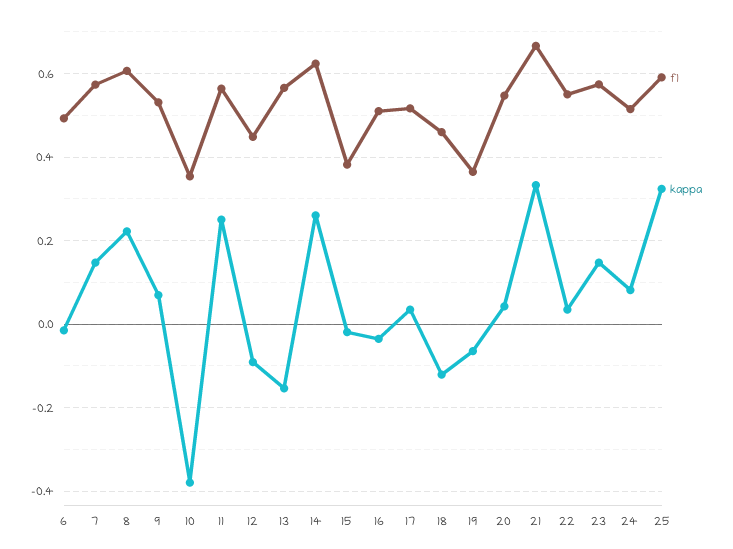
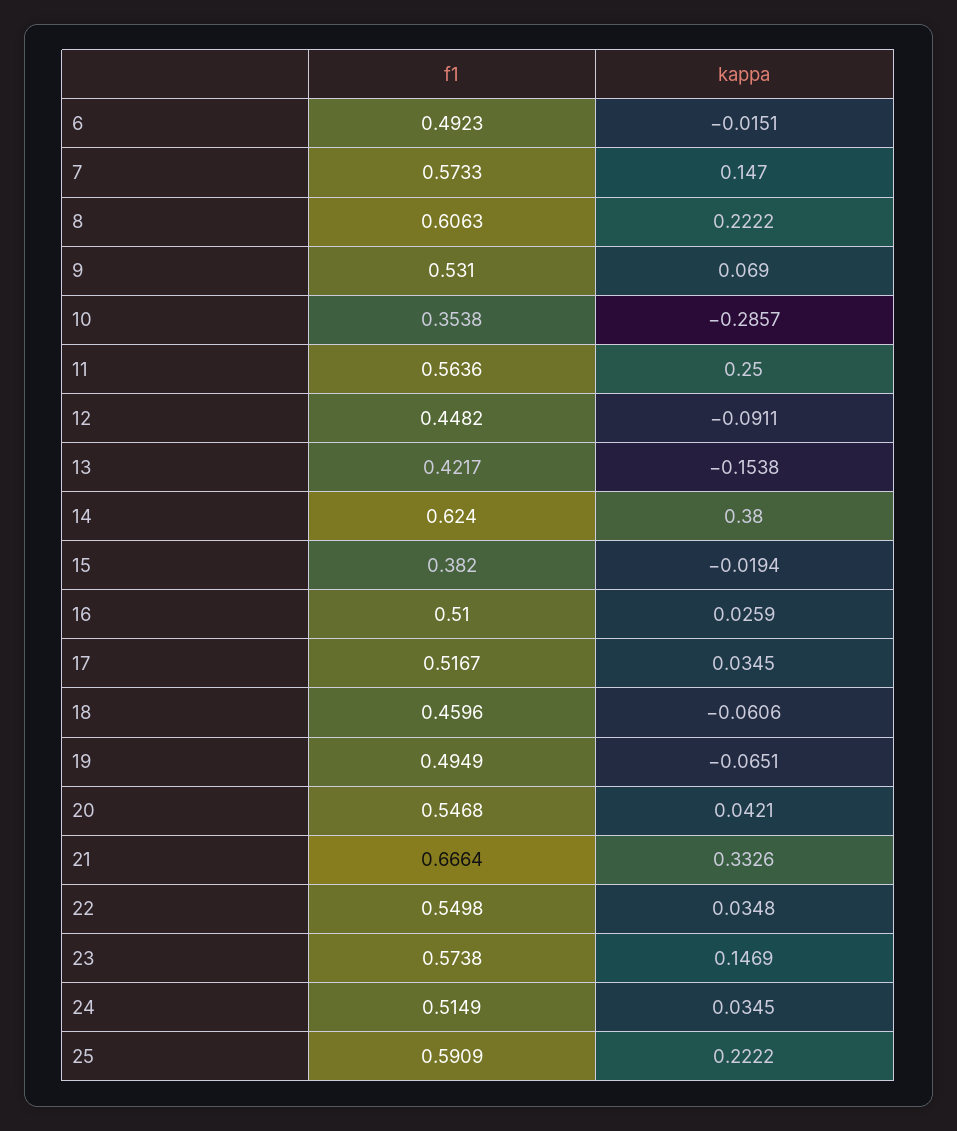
kappa, 10: -0.38 -> -0.2857
f1, 13: 0.56 -> 0.4217
kappa, 14: 0.26 -> 0.38
kappa, 16: -0.04 -> 0.0259
kappa, 18: -0.12 -> -0.0606
f1, 19: 0.36 -> 0.4949
kappa, 24: 0.08 -> 0.0345
kappa, 25: 0.32 -> 0.2222

